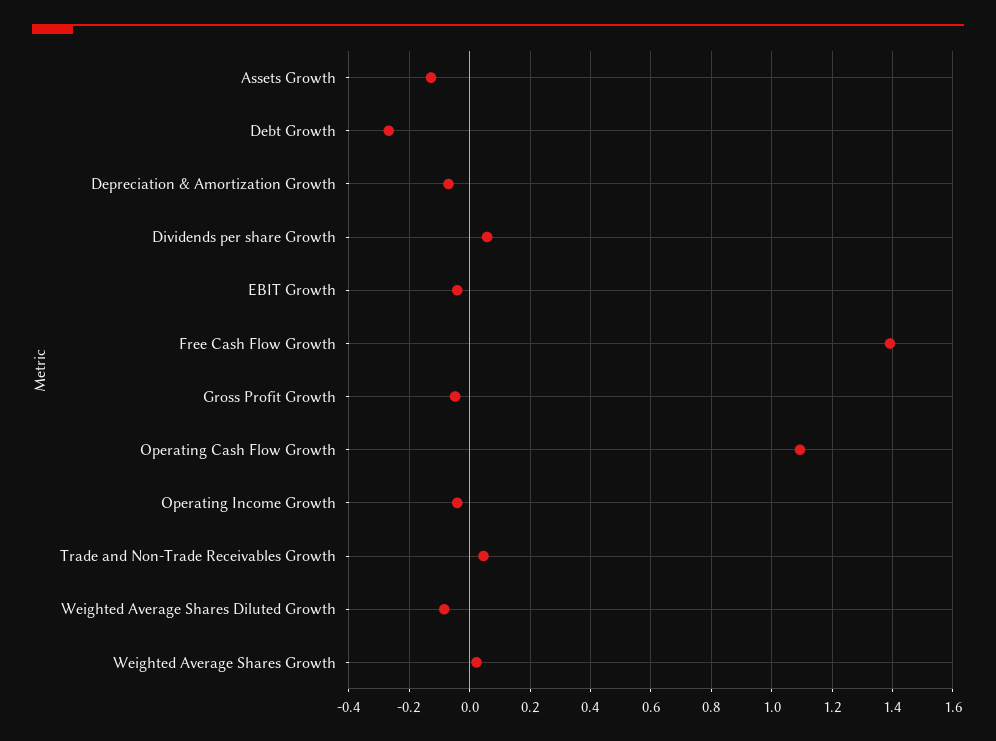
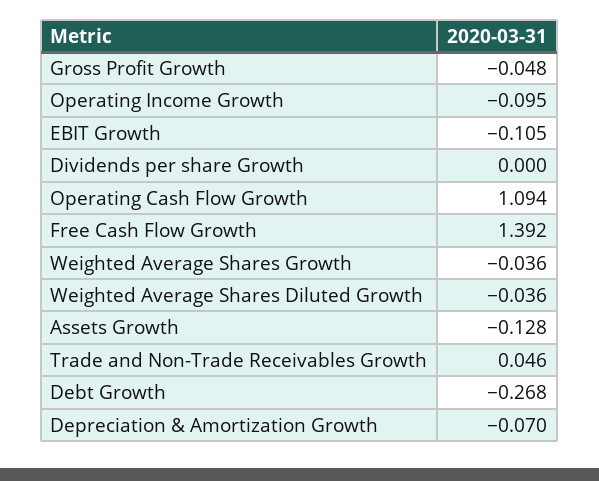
Dividends per share Growth: 0.06 -> 0
EBIT Growth: -0.04 -> -0.105
Operating Income Growth: -0.04 -> -0.095
Weighted Average Shares Diluted Growth: -0.08 -> -0.036
Weighted Average Shares Growth: 0.02 -> -0.036

